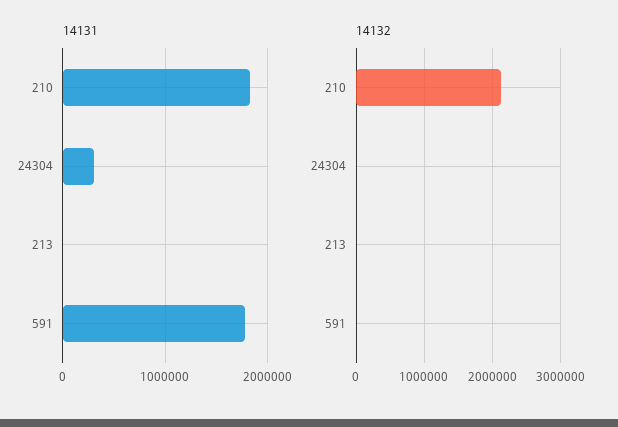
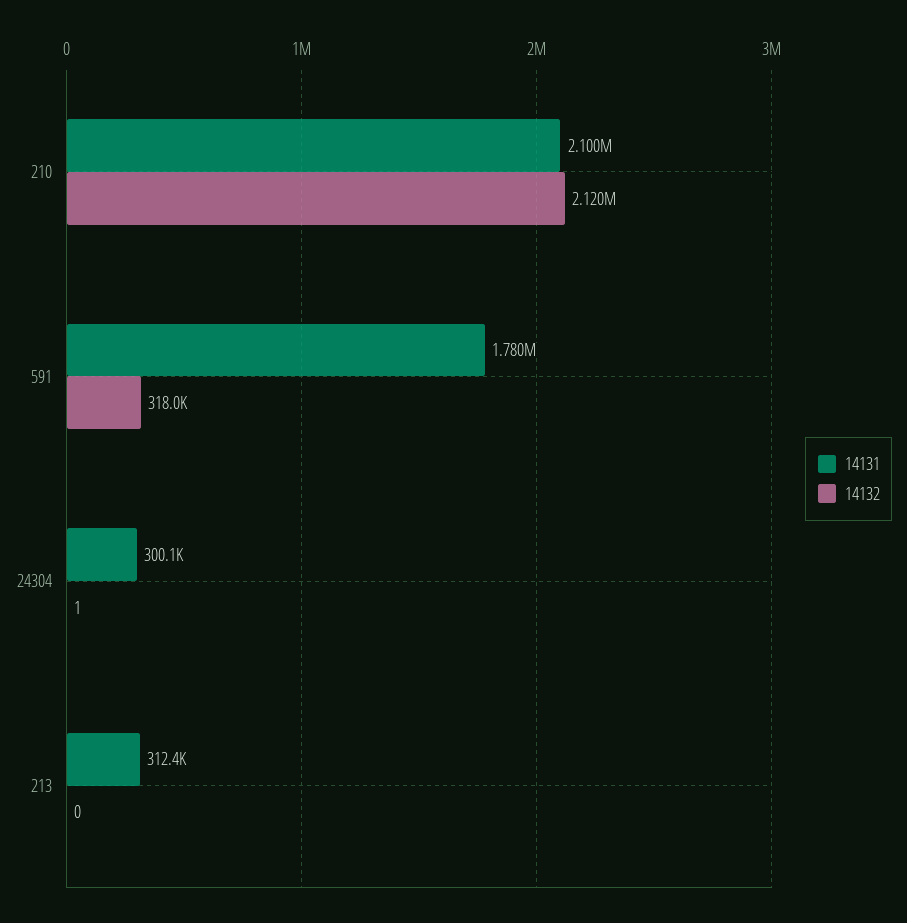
14131, 210: 1800000 -> 2100000
14131, 213: 0 -> 312400
14132, 591: 0 -> 318000

